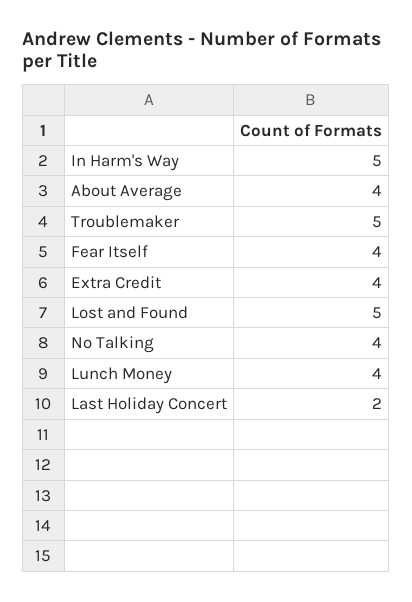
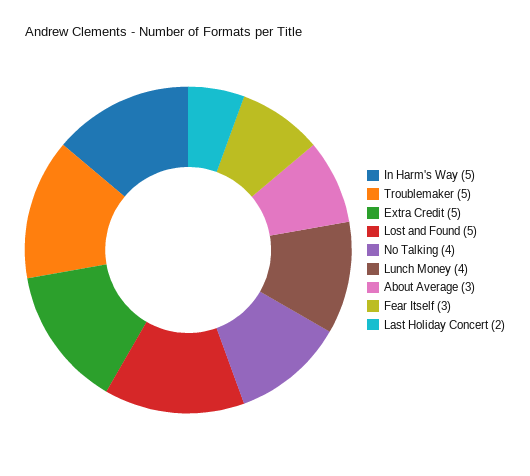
About Average: 4 -> 3
Fear Itself: 4 -> 3
Extra Credit: 4 -> 5

